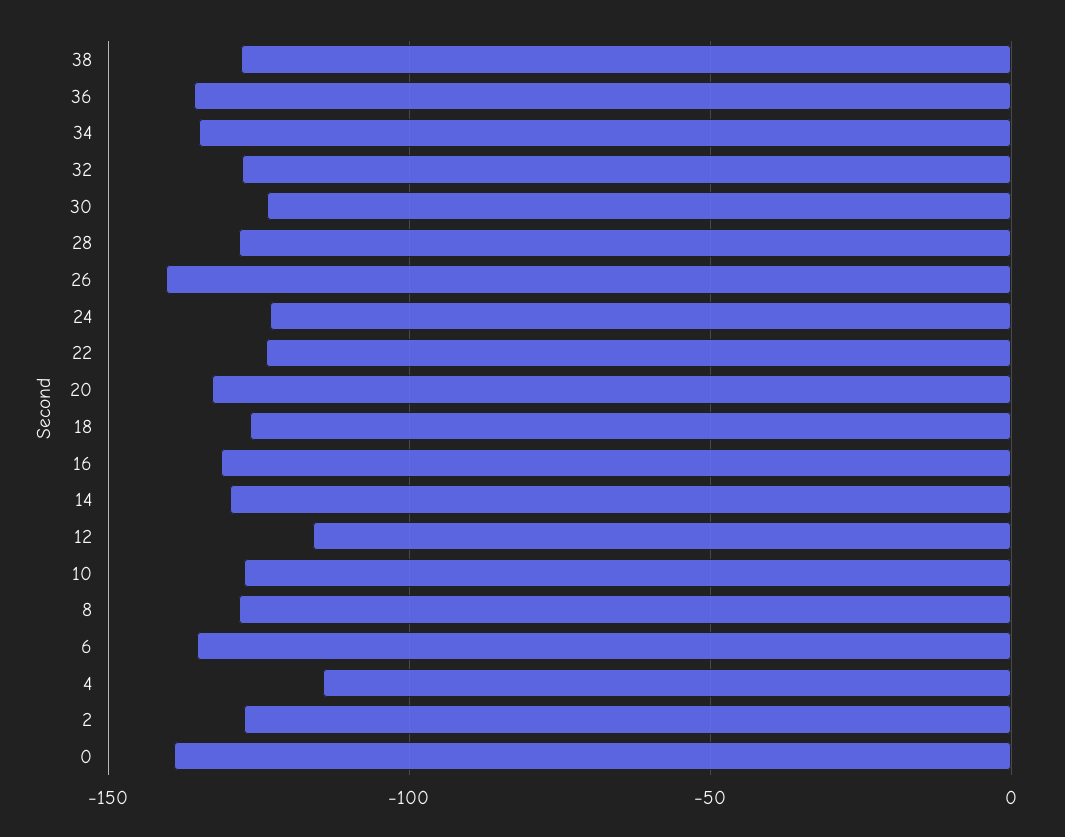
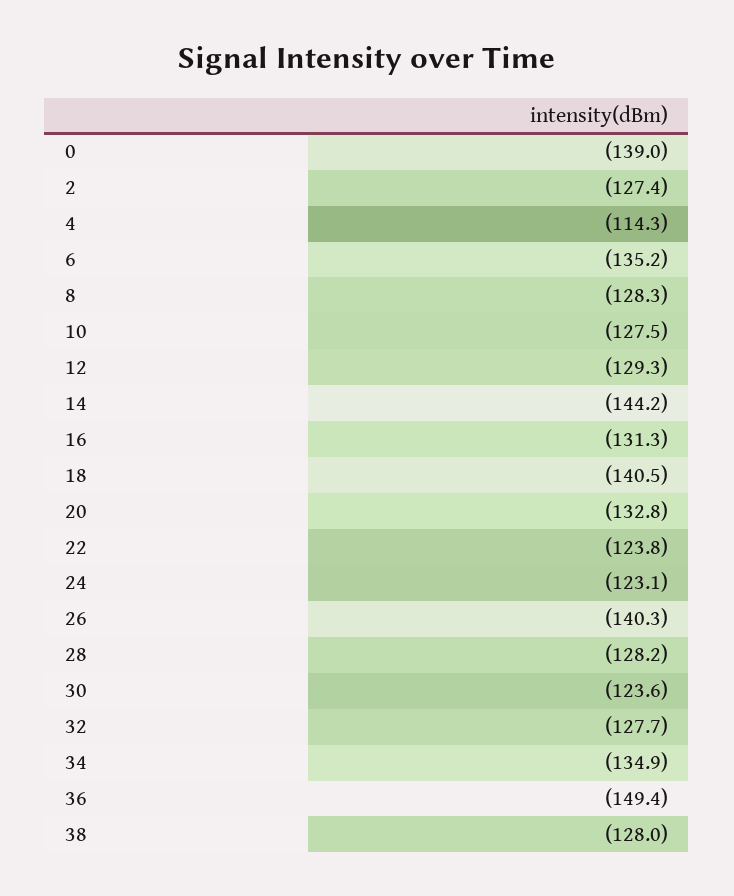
36: -135 -> -149.4
18: -125 -> -140.5
14: -130 -> -144.2
12: -115 -> -129.3

